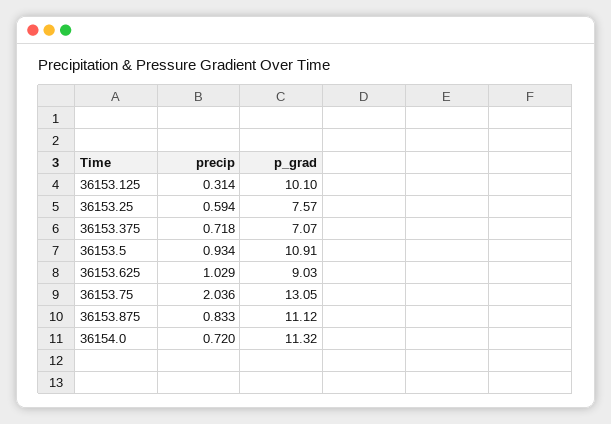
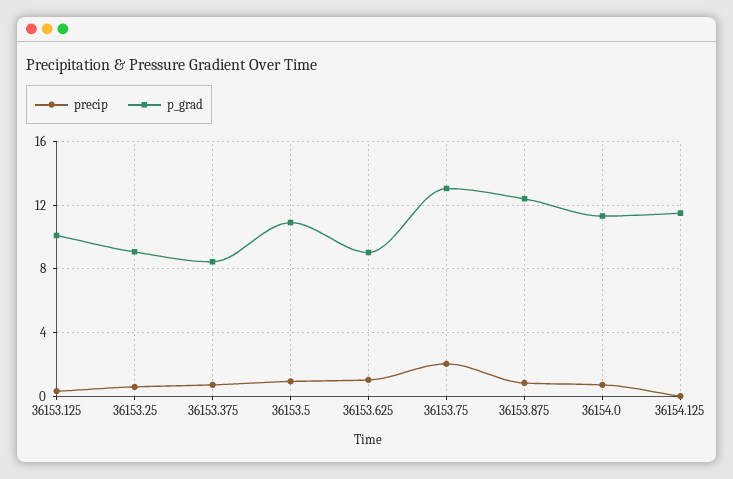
p_grad, 36153.25: 7.57 -> 9
p_grad, 36153.375: 7.07 -> 8.5
p_grad, 36153.875: 11.12 -> 12.5
precip, 36154.125: none -> 0
p_grad, 36154.125: none -> 11.5

